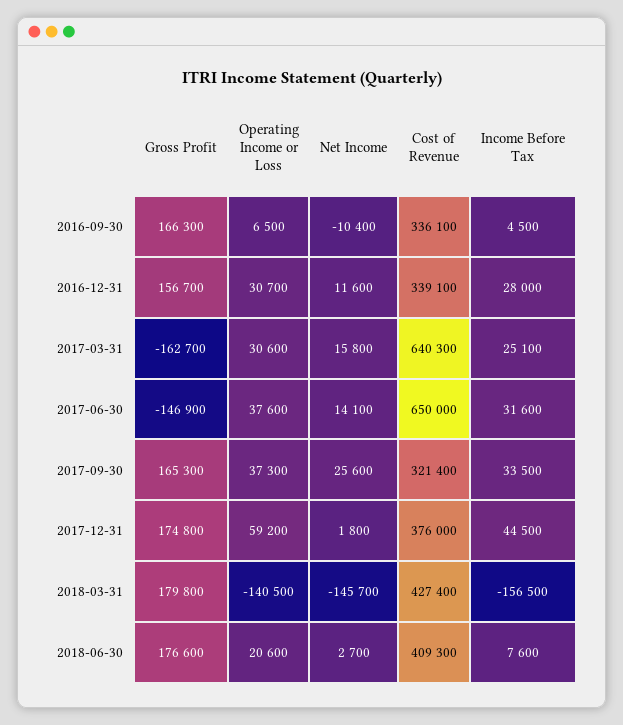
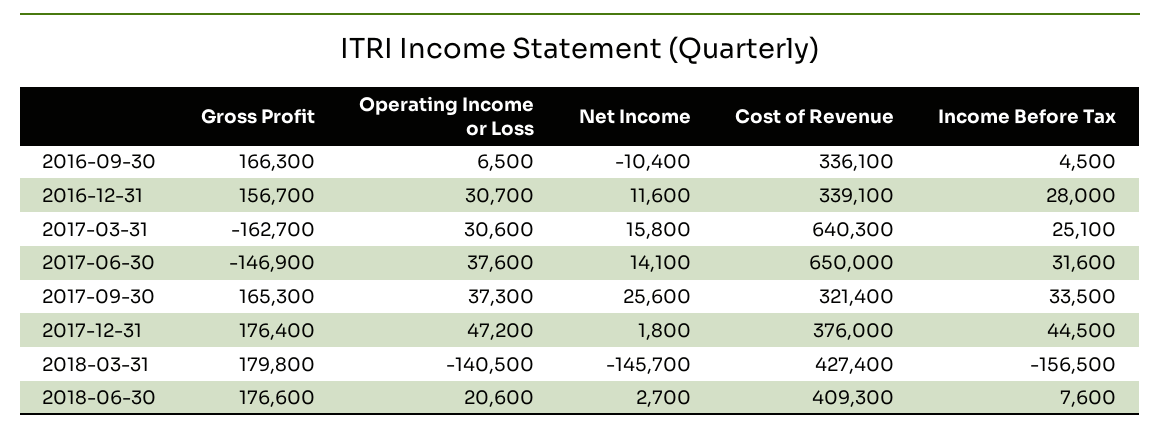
Gross Profit, 2017-12-31: 174800 -> 176400
Operating Income or Loss, 2017-12-31: 59200 -> 47200

